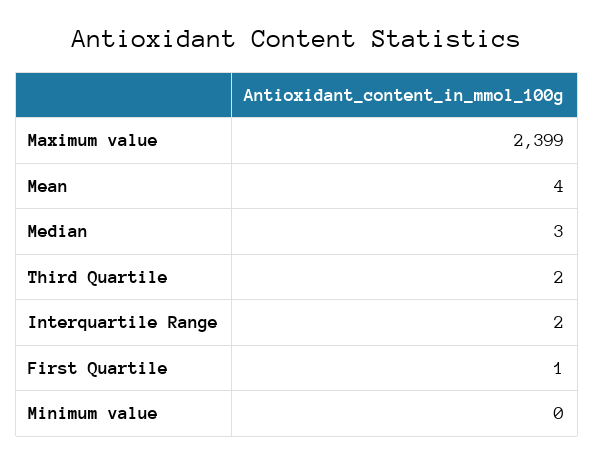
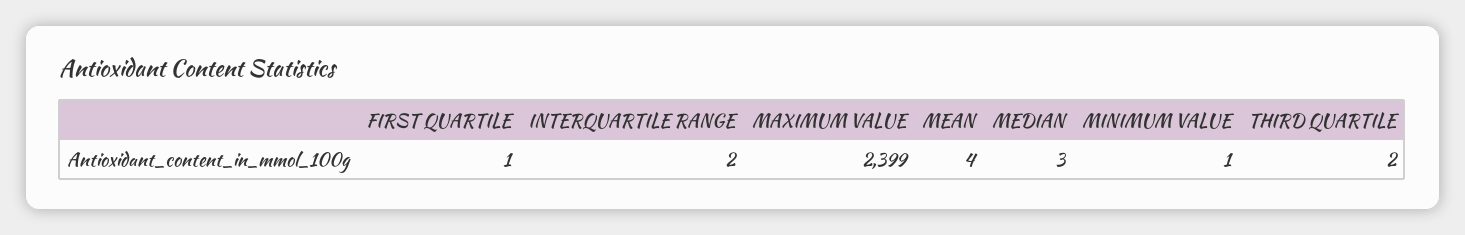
Minimum value: 0 -> 1

